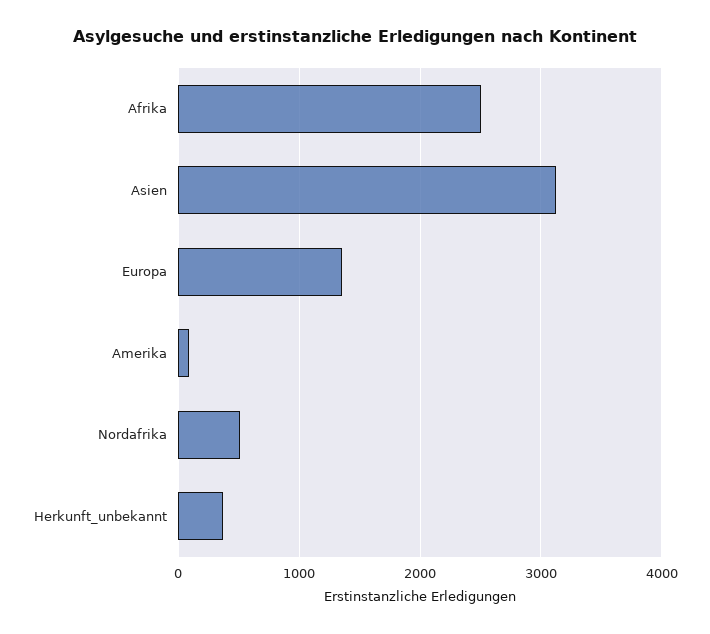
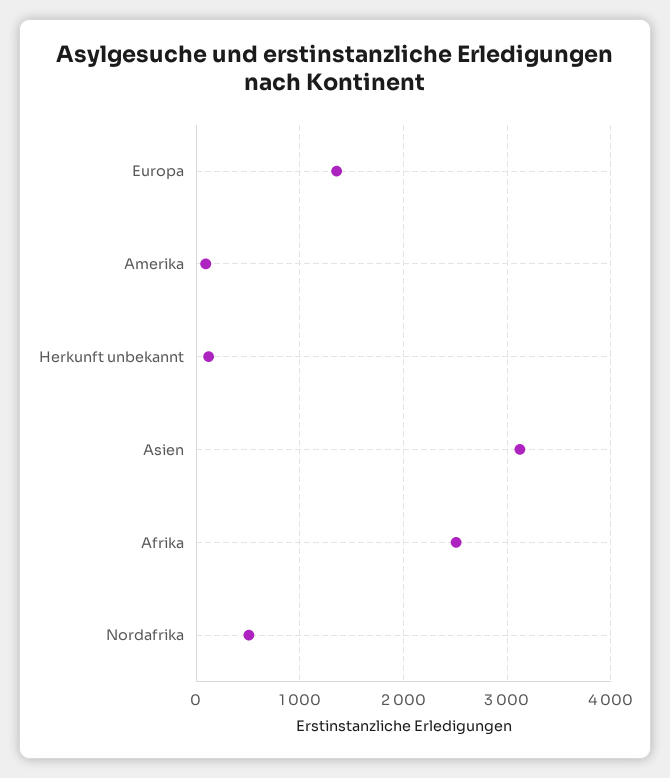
Herkunft_unbekannt: 400 -> 100

